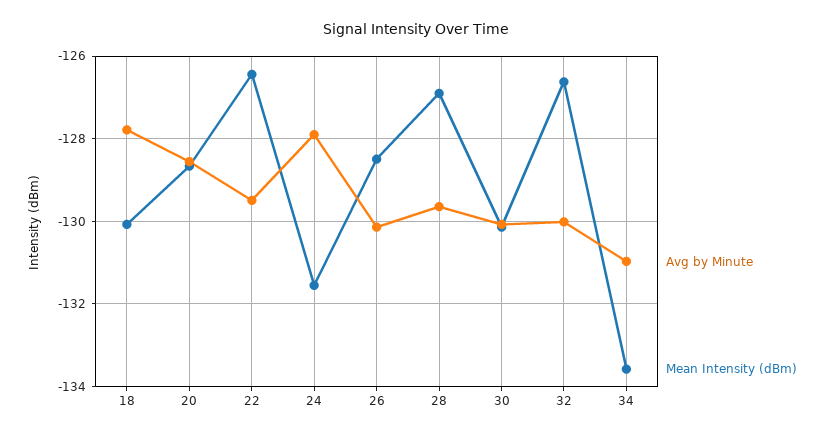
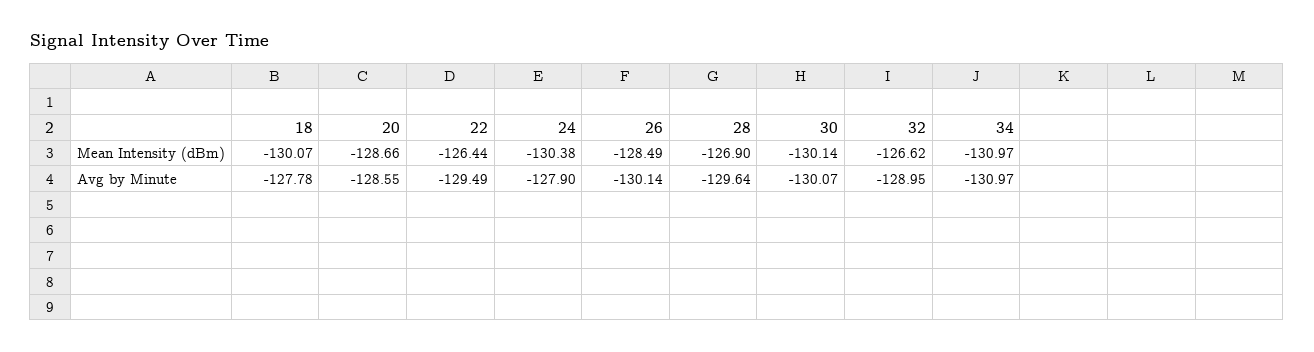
Mean Intensity (dBm), 24: -131.6 -> -130.38
Avg by Minute, 32: -130 -> -128.95
Mean Intensity (dBm), 34: -133.6 -> -130.97

